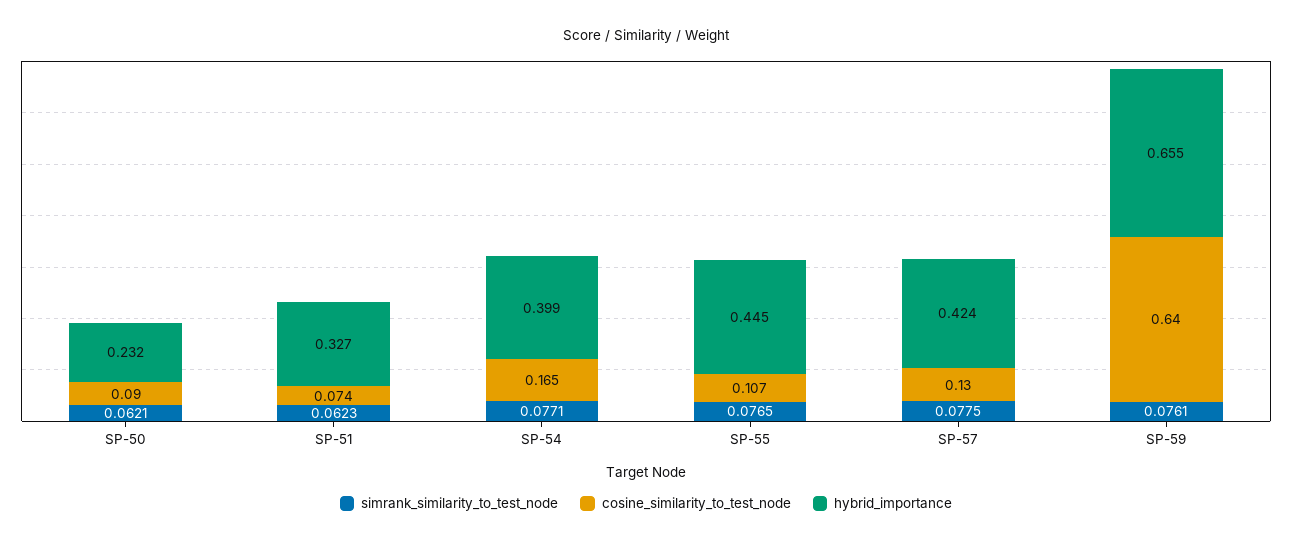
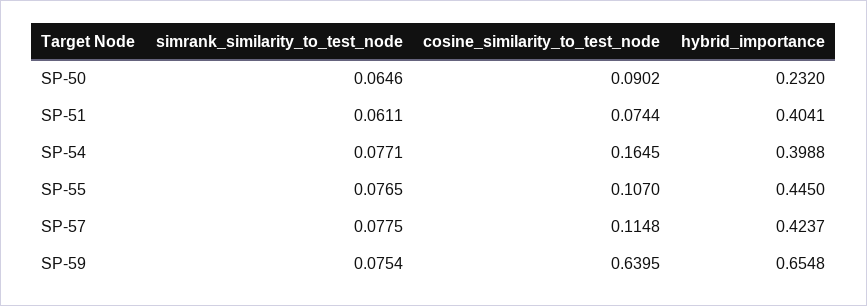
simrank_similarity_to_test_node, SP-50: 0.0621 -> 0.0646
simrank_similarity_to_test_node, SP-51: 0.0623 -> 0.0611
hybrid_importance, SP-51: 0.327 -> 0.4041
cosine_similarity_to_test_node, SP-57: 0.13 -> 0.1148
simrank_similarity_to_test_node, SP-59: 0.0761 -> 0.0754

